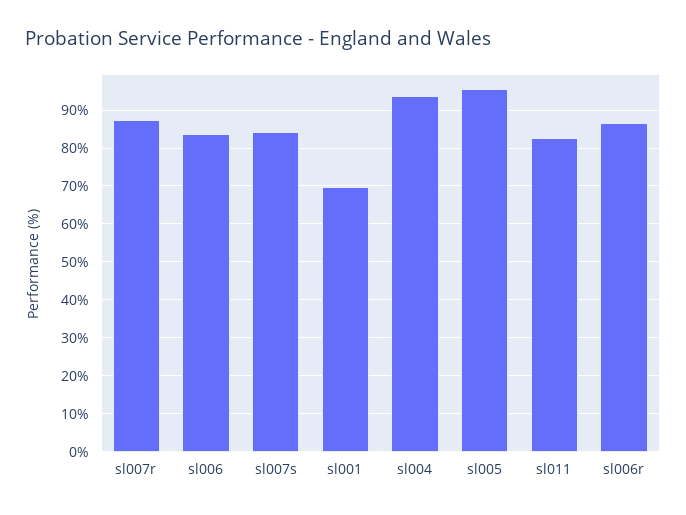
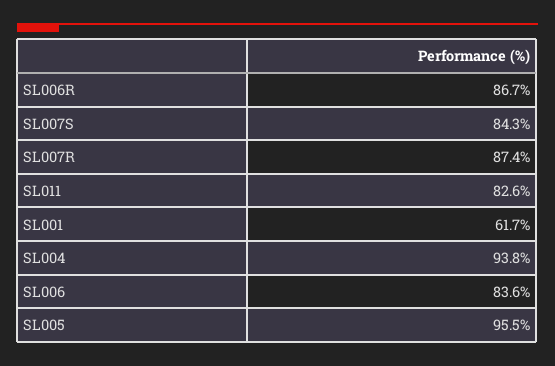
sl001: 70 -> 61.7

